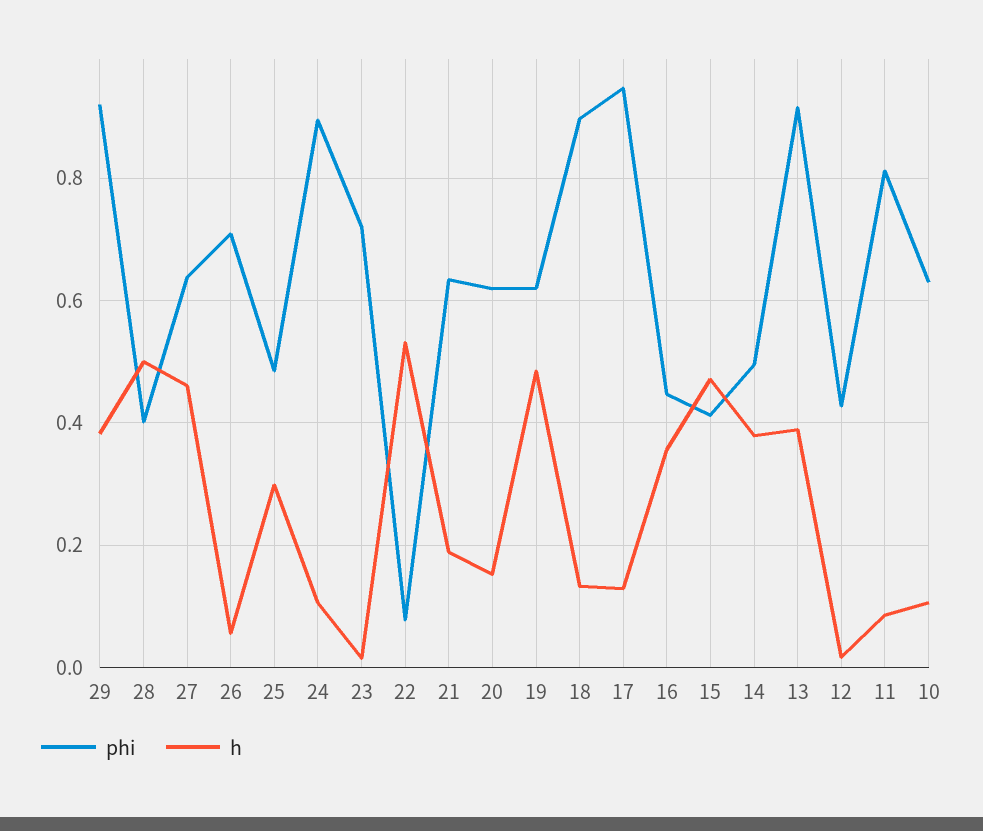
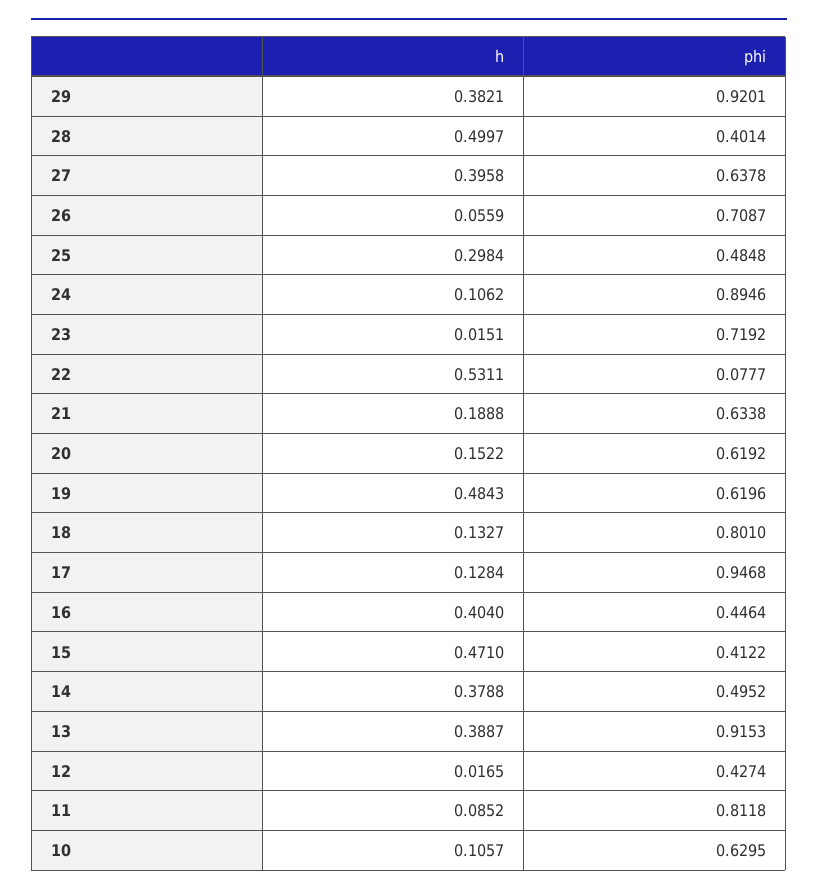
h, 27: 0.46 -> 0.3958
phi, 18: 0.9 -> 0.801
h, 16: 0.36 -> 0.404

